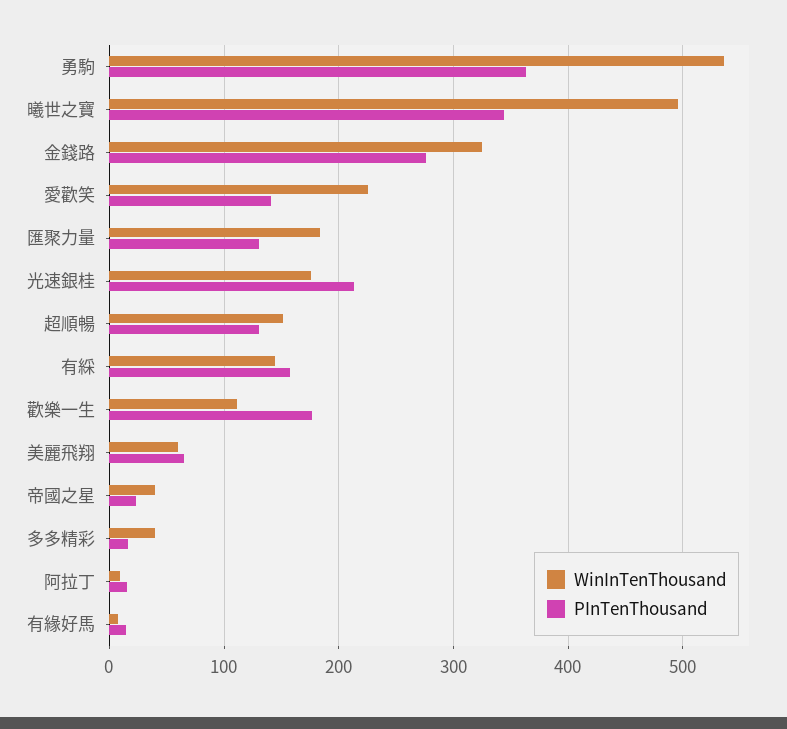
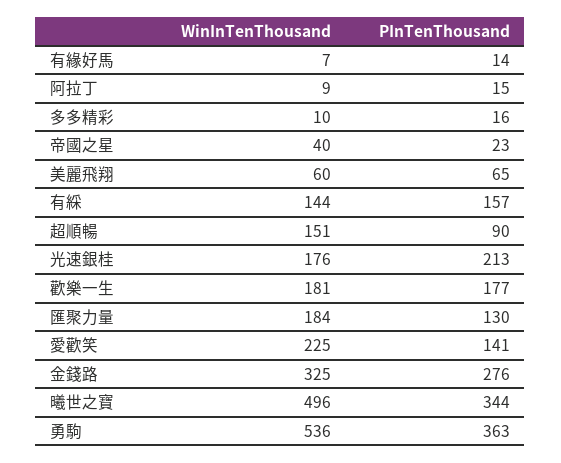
PInTenThousand, 超順暢: 130 -> 90
WinInTenThousand, 歡樂一生: 110 -> 181
WinInTenThousand, 多多精彩: 40 -> 10

